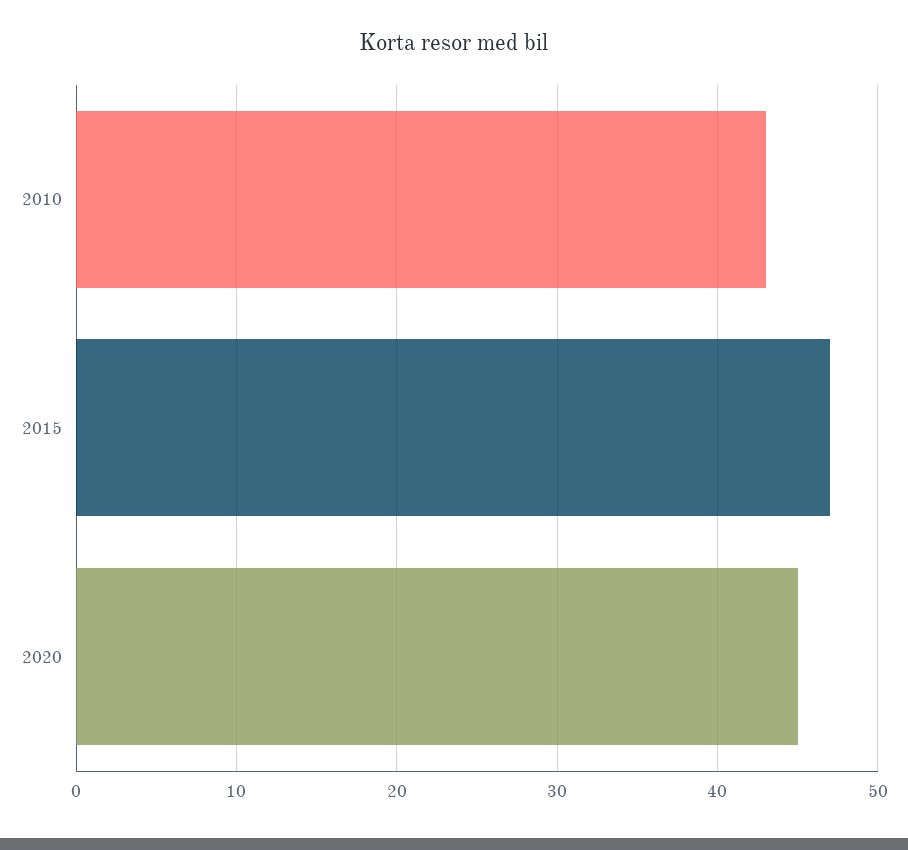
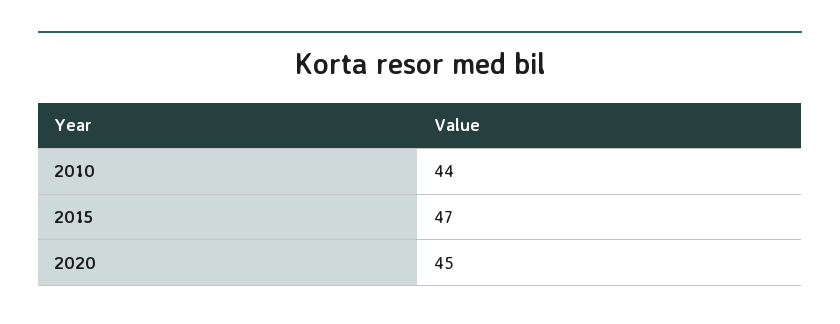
2010: 43 -> 44

